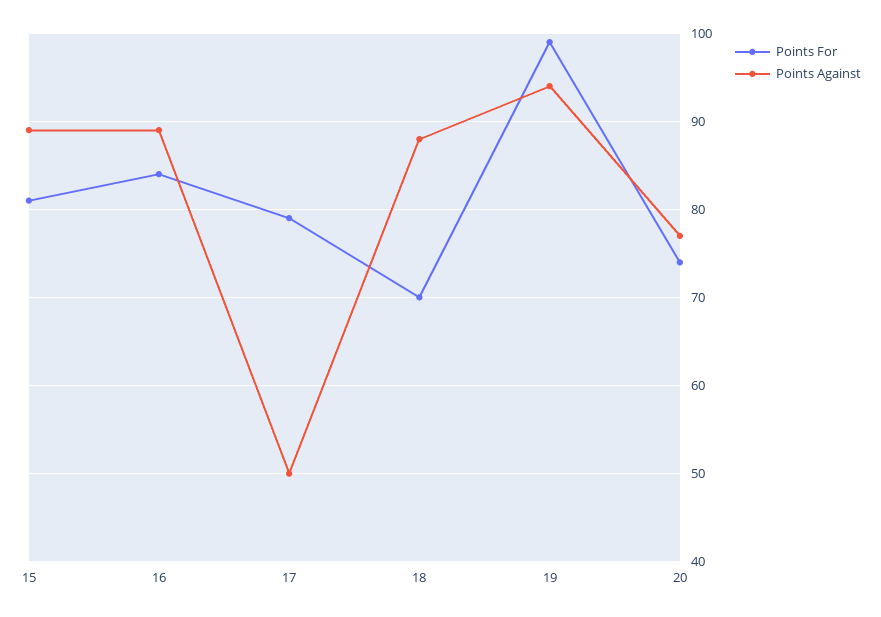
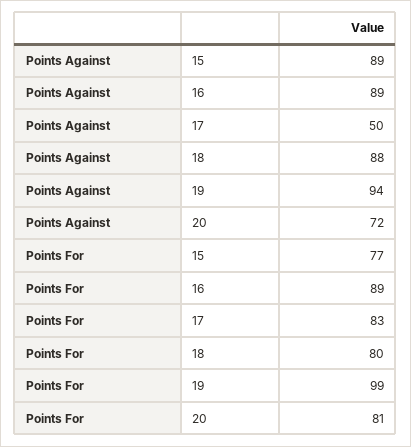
Points For, 15: 81 -> 77
Points For, 16: 84 -> 89
Points For, 17: 79 -> 83
Points For, 18: 70 -> 80
Points For, 20: 74 -> 81
Points Against, 20: 77 -> 72

